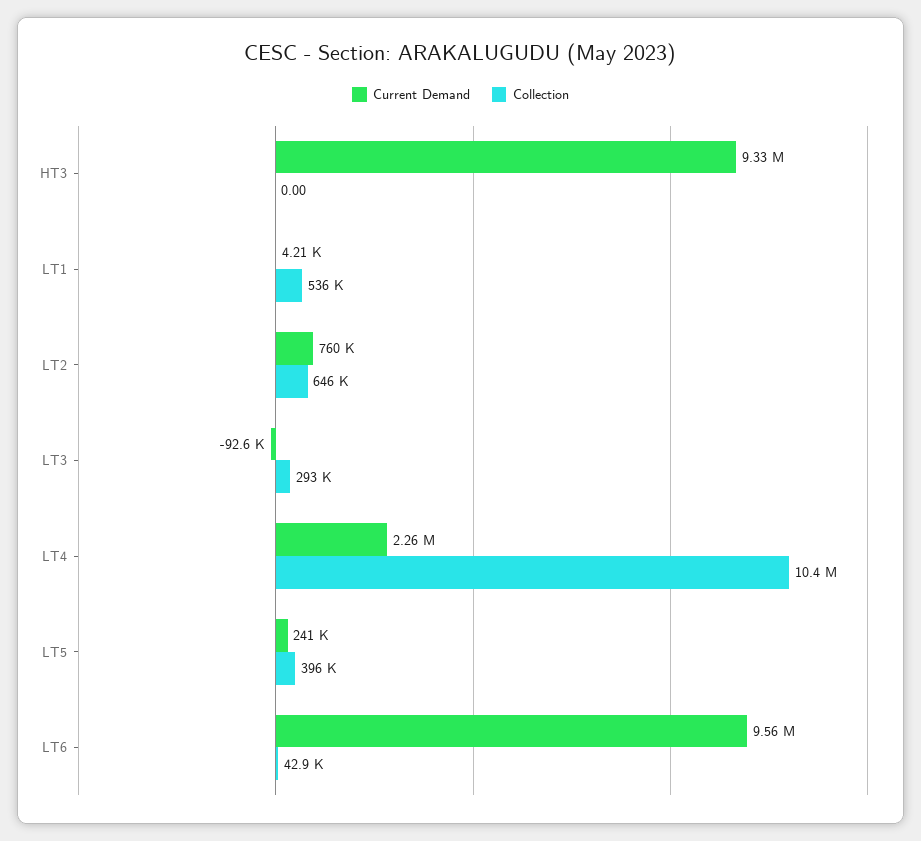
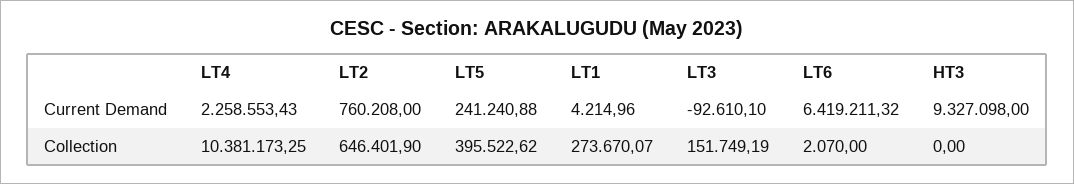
Collection, LT1: 536000 -> 273670.07
Collection, LT3: 293000 -> 151749.19
Current Demand, LT6: 9560000 -> 6419211.32
Collection, LT6: 42900 -> 2070

